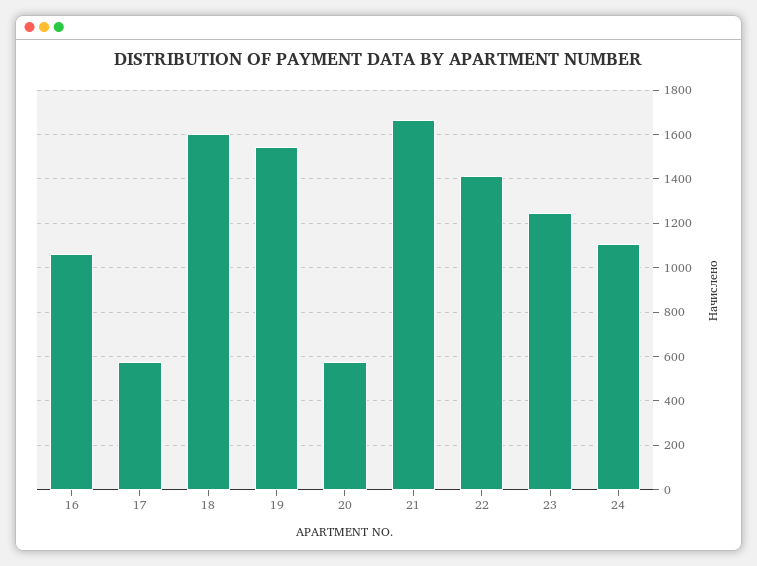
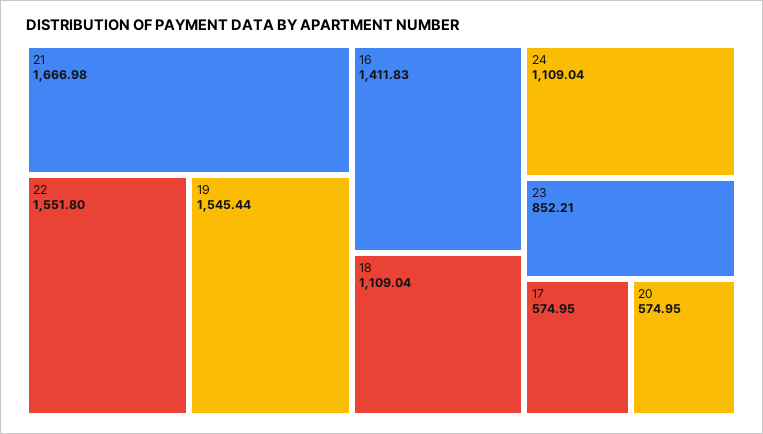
16: 1050 -> 1411.83
18: 1600 -> 1109.04
22: 1400 -> 1551.8
23: 1250 -> 852.21

